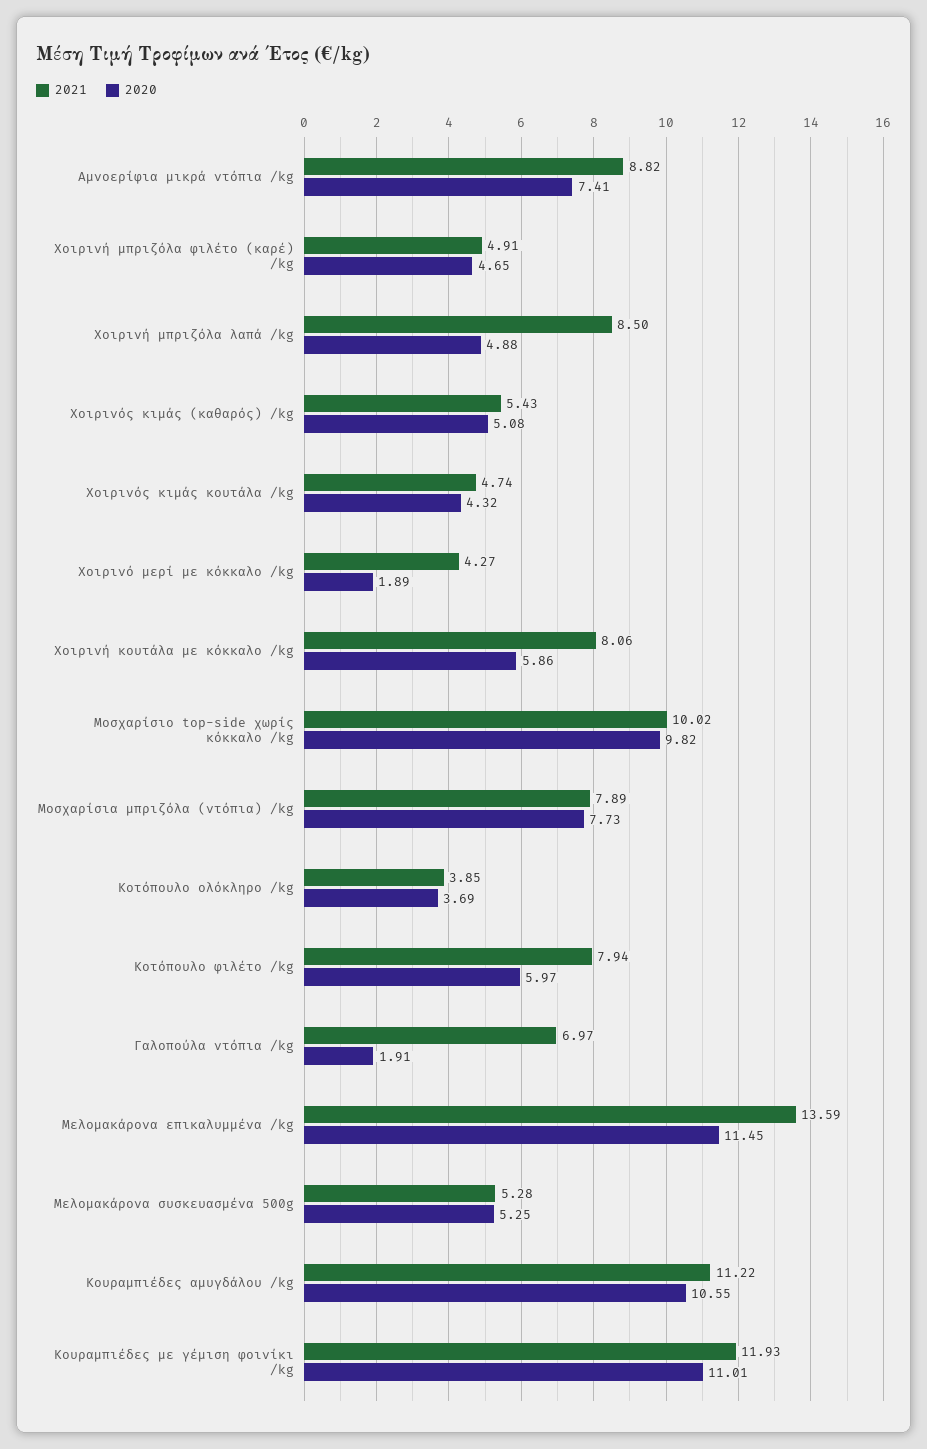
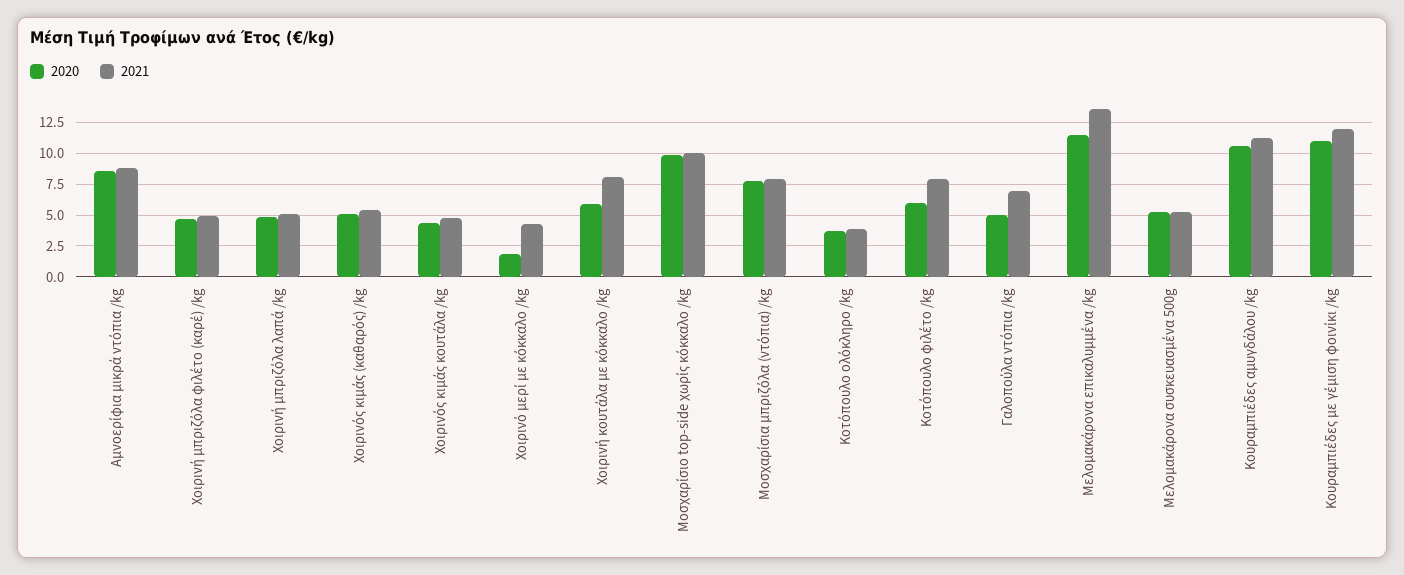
2020, Αμνοερίφια μικρά ντόπια /kg: 7.41 -> 8.5
2021, Χοιρινή μπριζόλα λαπά /kg: 8.5 -> 5
2020, Γαλοπούλα ντόπια /kg: 1.91 -> 5

